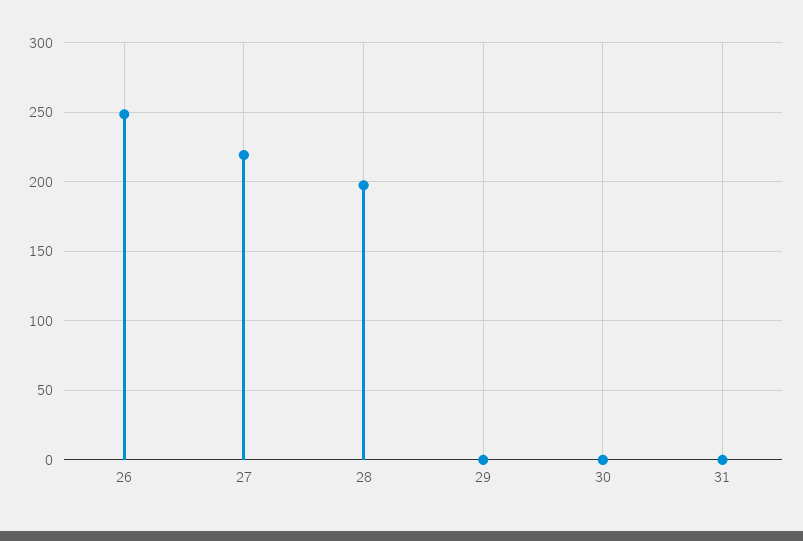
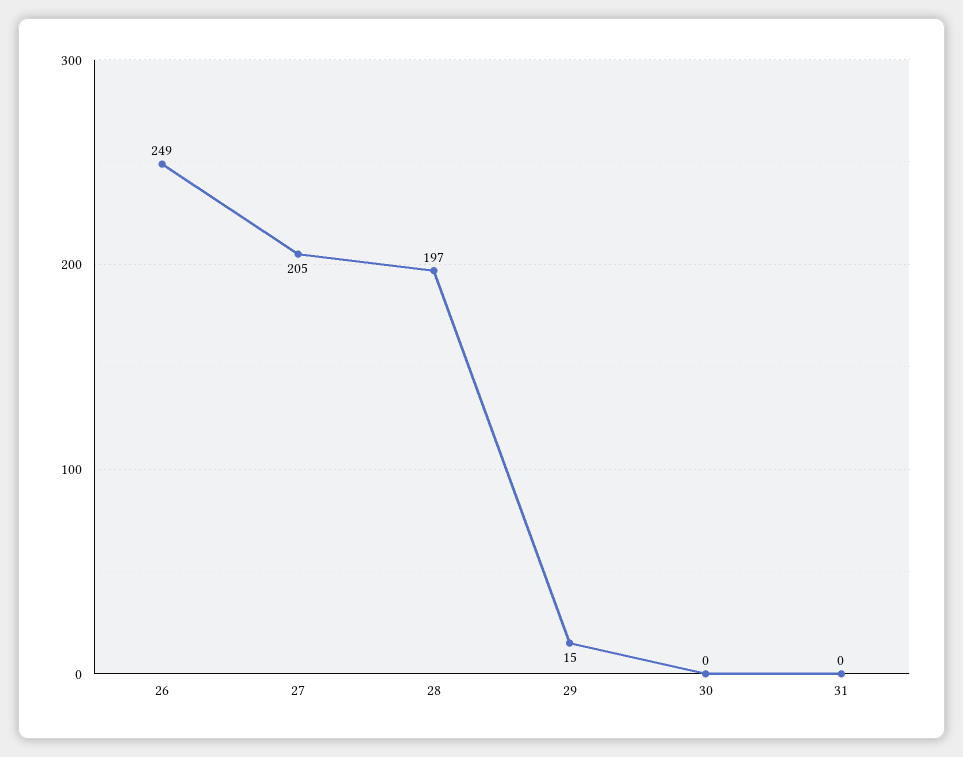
27: 220 -> 205
29: 0 -> 15

